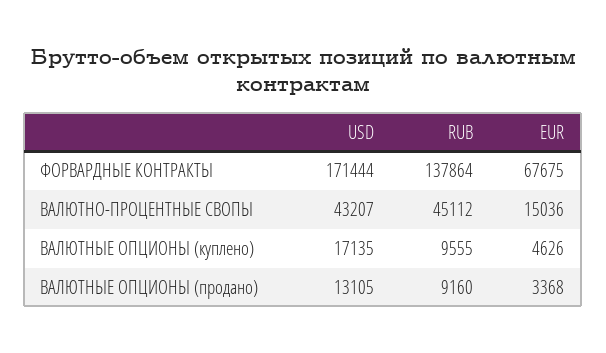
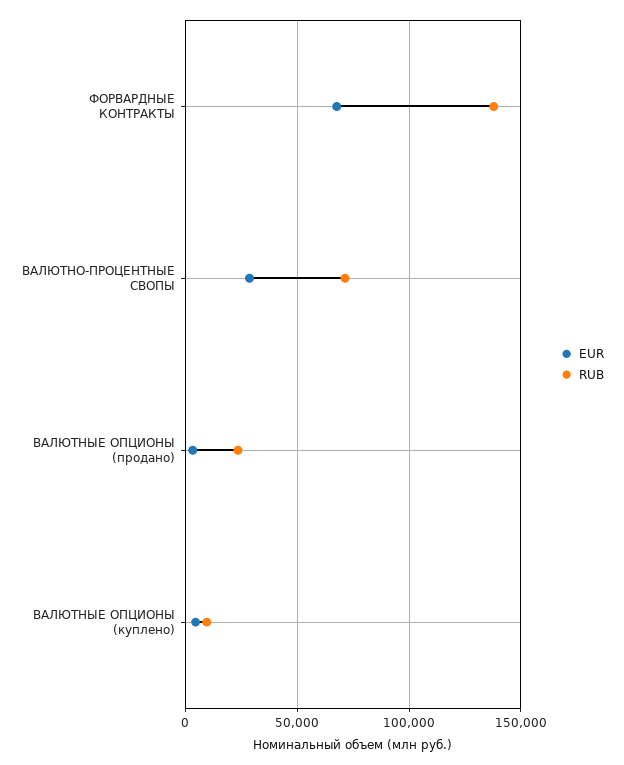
USD, ФОРВАРДНЫЕ КОНТРАКТЫ: 171444 -> none
USD, ВАЛЮТНО-ПРОЦЕНТНЫЕ СВОПЫ: 43207 -> none
RUB, ВАЛЮТНО-ПРОЦЕНТНЫЕ СВОПЫ: 45112 -> 70000
EUR, ВАЛЮТНО-ПРОЦЕНТНЫЕ СВОПЫ: 15036 -> 30000
USD, ВАЛЮТНЫЕ ОПЦИОНЫ (куплено): 17135 -> none
USD, ВАЛЮТНЫЕ ОПЦИОНЫ (продано): 13105 -> none
RUB, ВАЛЮТНЫЕ ОПЦИОНЫ (продано): 9160 -> 25000

